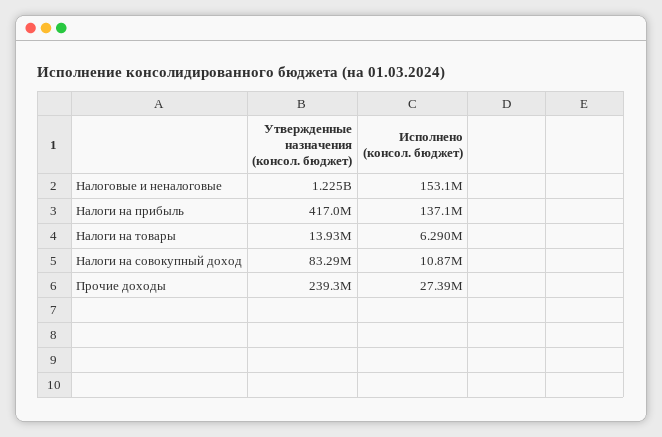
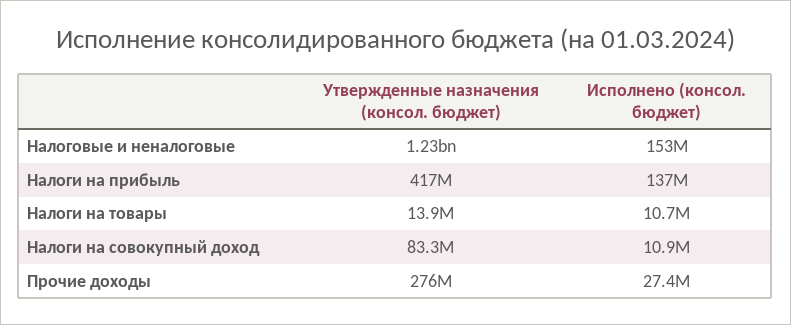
Исполнено (консол. бюджет), Налоги на товары: 6290000 -> 10700000
Утвержденные назначения (консол. бюджет), Прочие доходы: 239300000 -> 276000000

